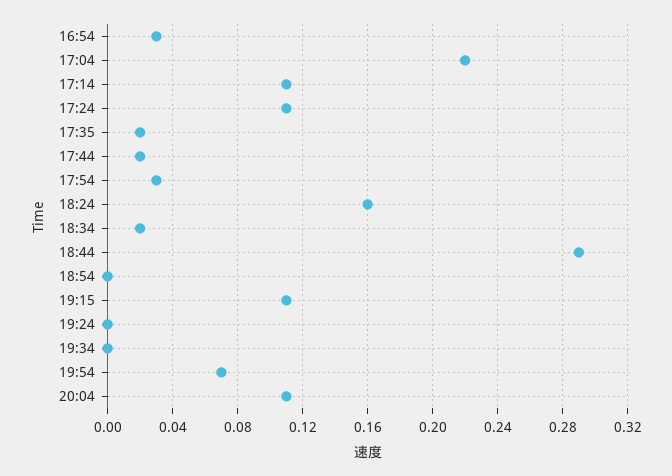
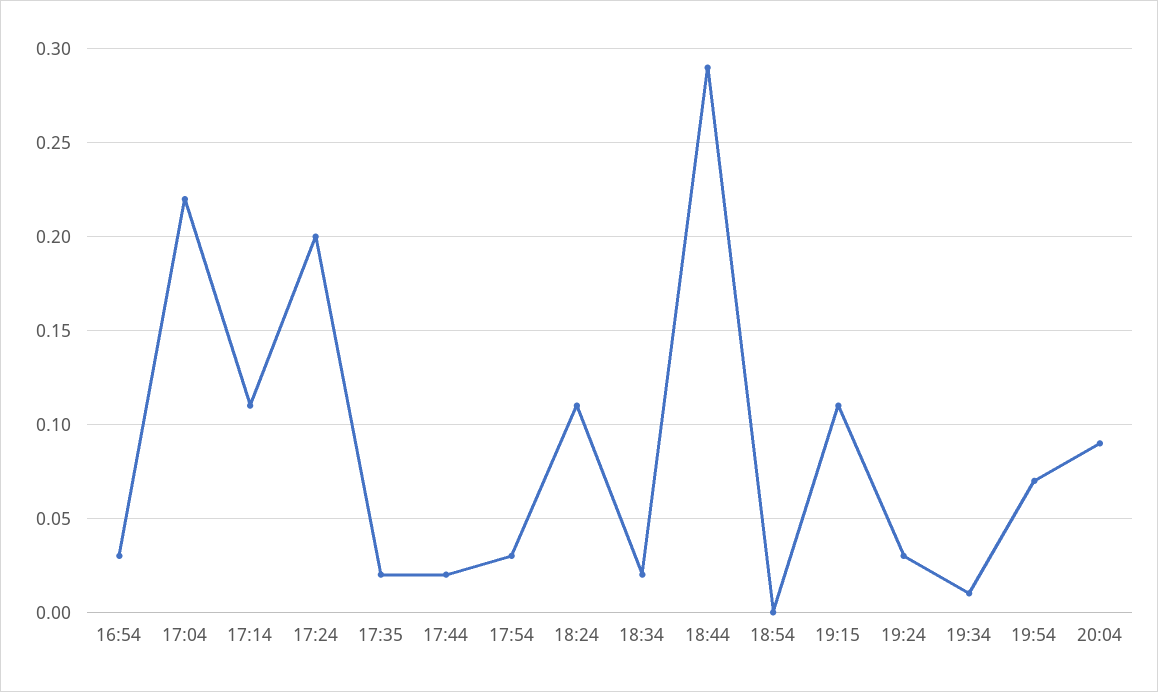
17:24: 0.11 -> 0.2
18:24: 0.16 -> 0.11
19:24: 0 -> 0.03
19:34: 0 -> 0.01
20:04: 0.11 -> 0.09

